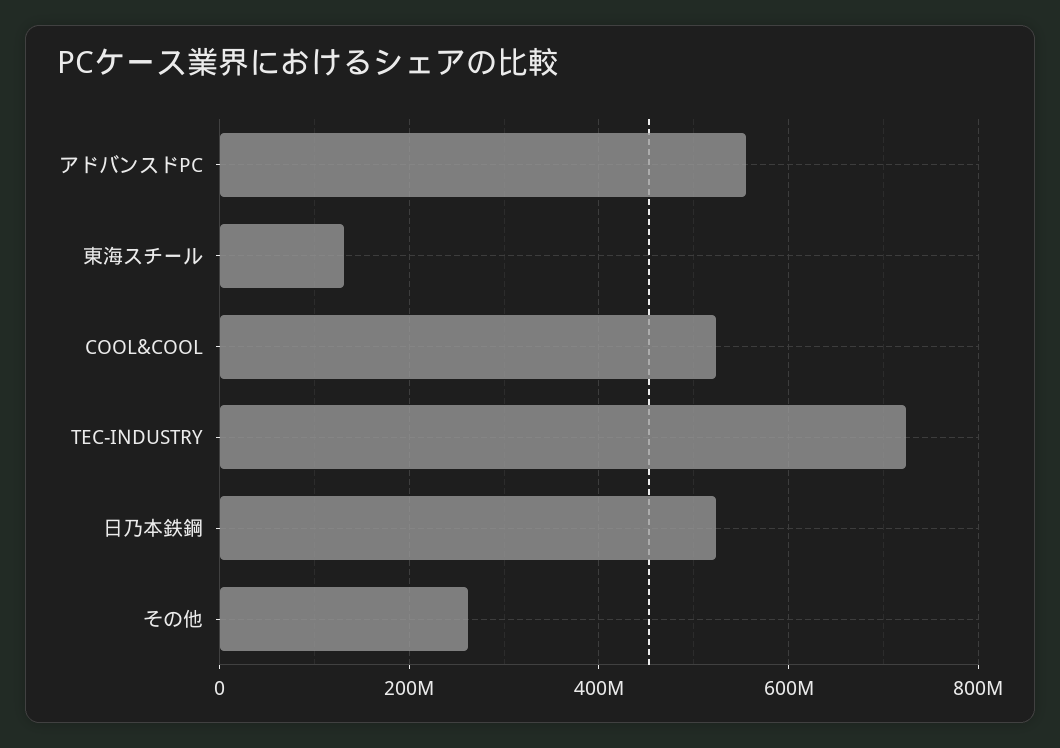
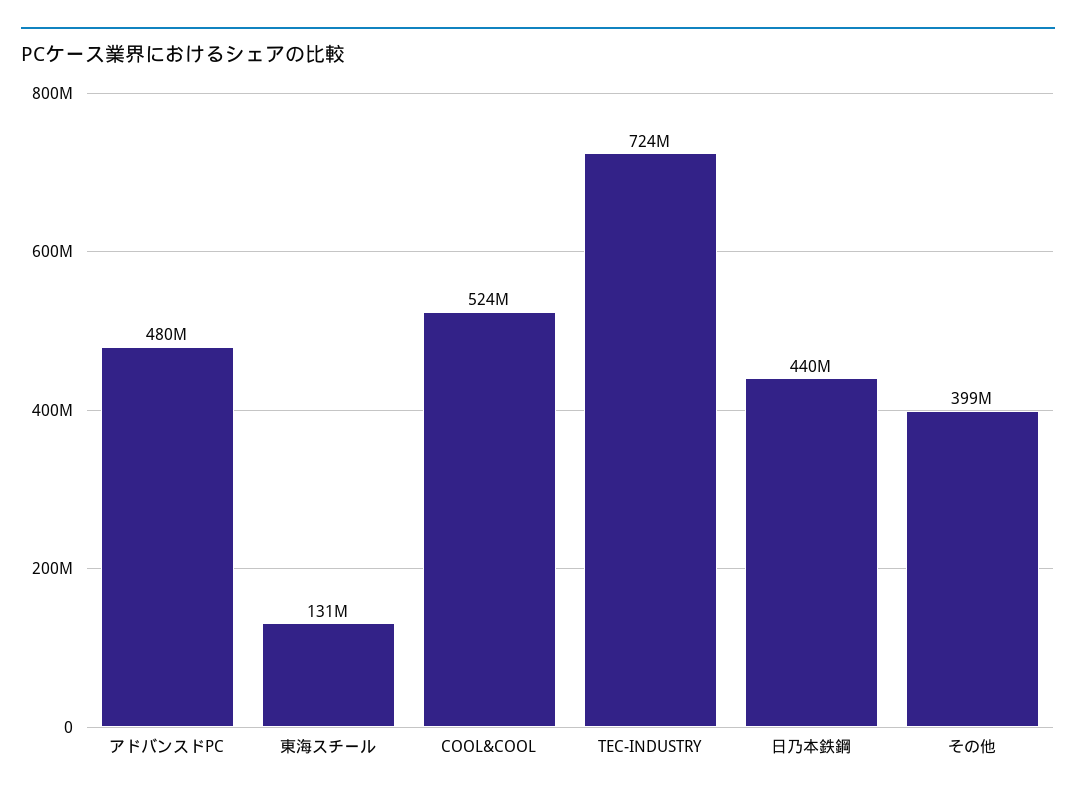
アドバンスドPC: 560000000 -> 480000000
日乃本鉄鋼: 520000000 -> 440000000
その他: 260000000 -> 399000000

